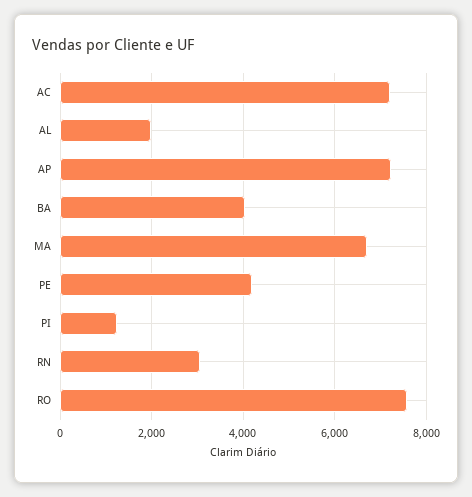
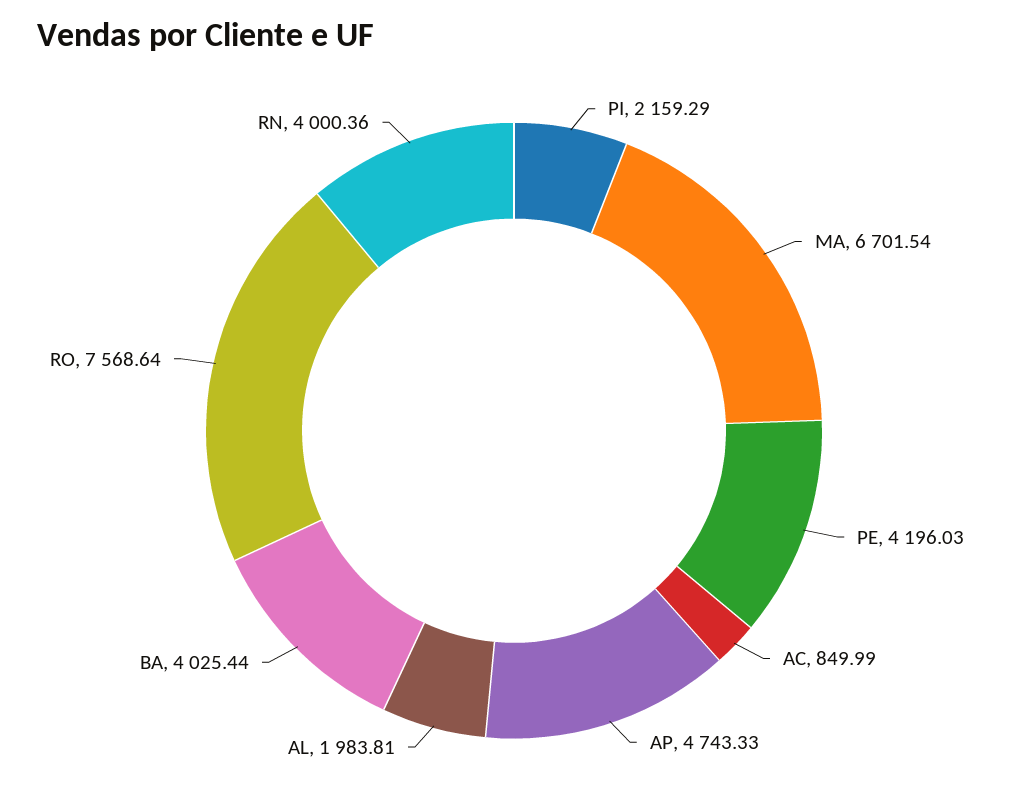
AC: 7200 -> 849.99
AP: 7200 -> 4743.33
PI: 1200 -> 2159.29
RN: 3000 -> 4000.36

